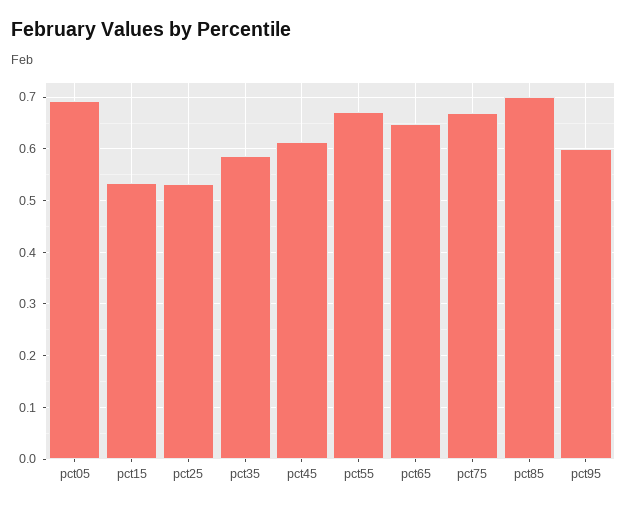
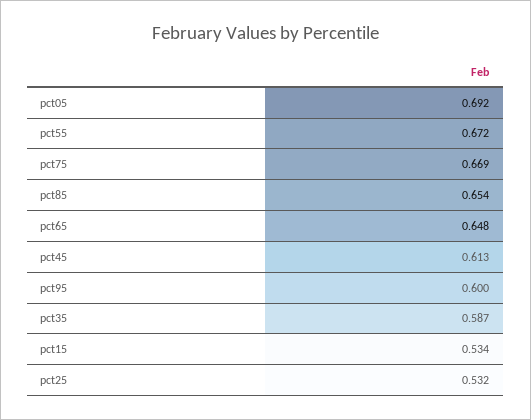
pct85: 0.7 -> 0.654

